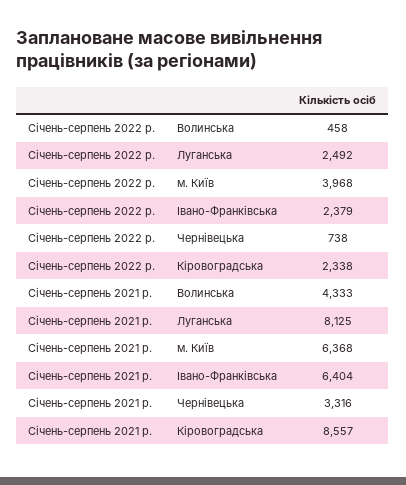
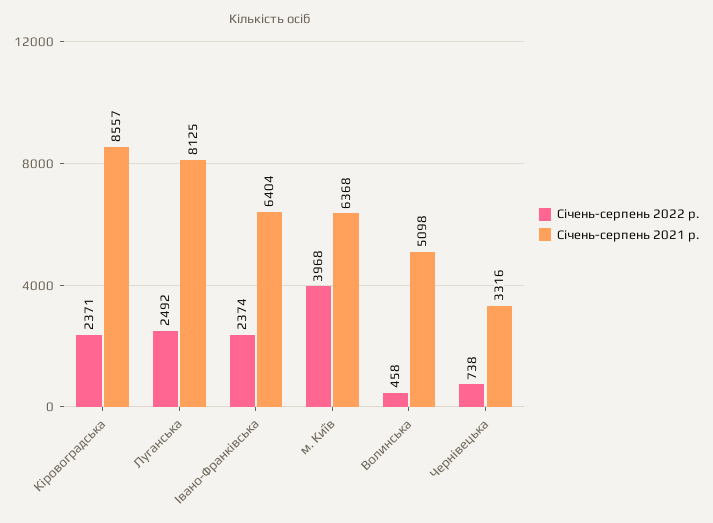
Січень-серпень 2022 р., Івано-Франківська: 2379 -> 2374
Січень-серпень 2022 р., Кіровоградська: 2338 -> 2371
Січень-серпень 2021 р., Волинська: 4333 -> 5098

